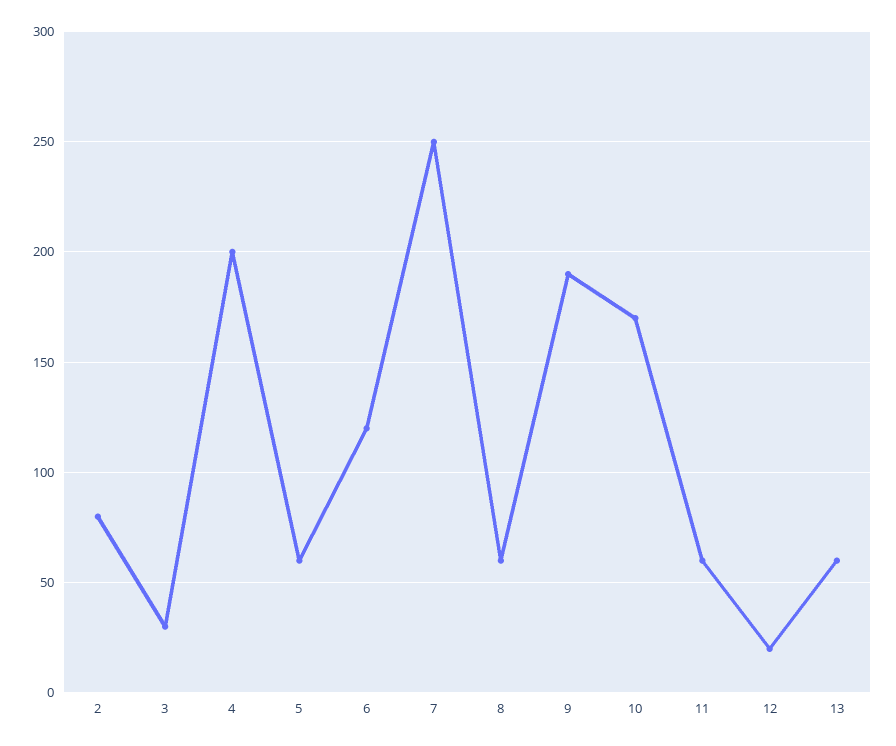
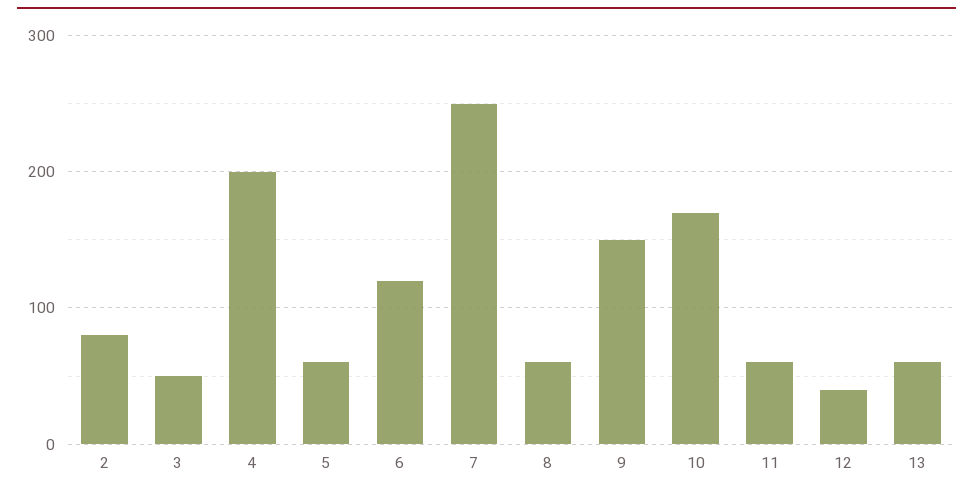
3: 30 -> 50
9: 190 -> 150
12: 20 -> 40

